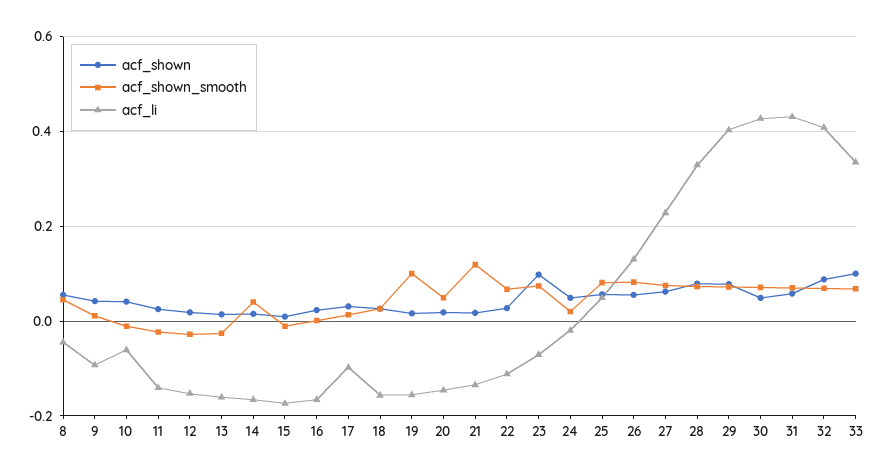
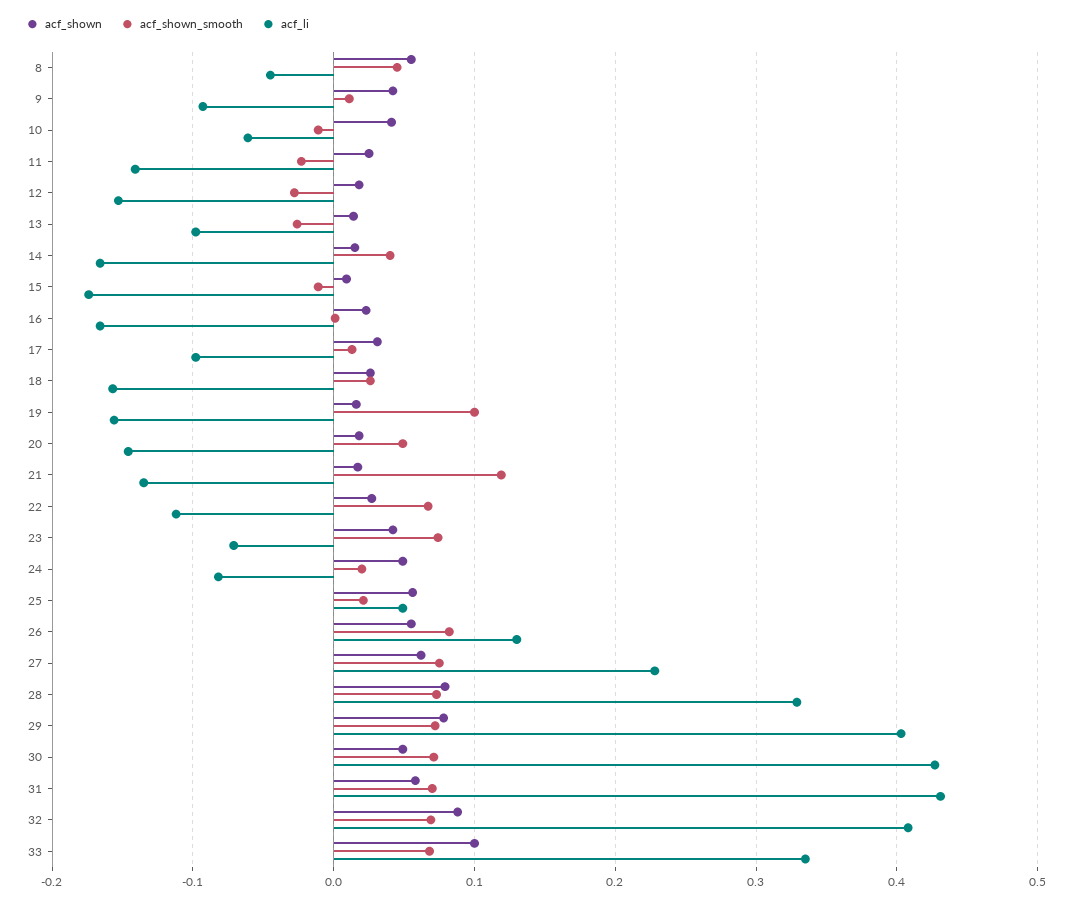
acf_li, 13: -0.16 -> -0.1
acf_shown, 23: 0.1 -> 0.04
acf_li, 24: -0.02 -> -0.08
acf_shown_smooth, 25: 0.08 -> 0.02

